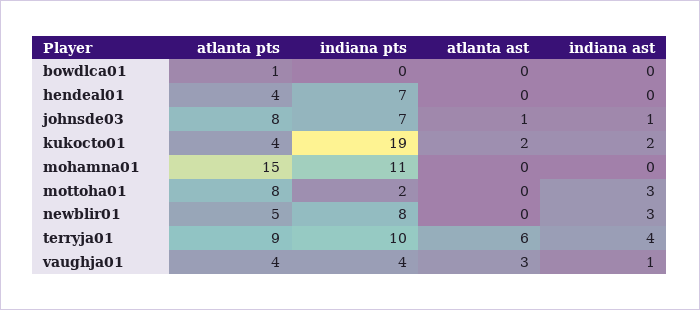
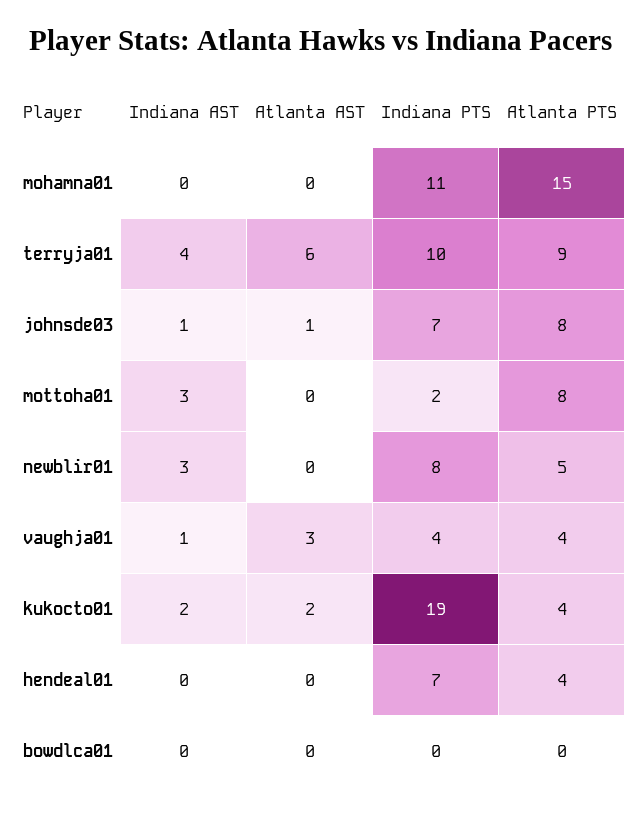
atlanta pts, bowdlca01: 1 -> 0

